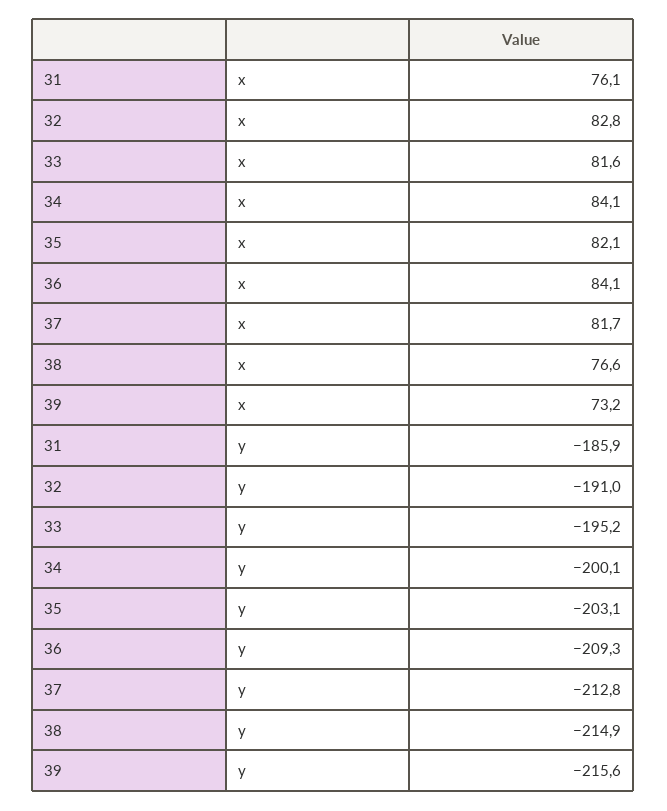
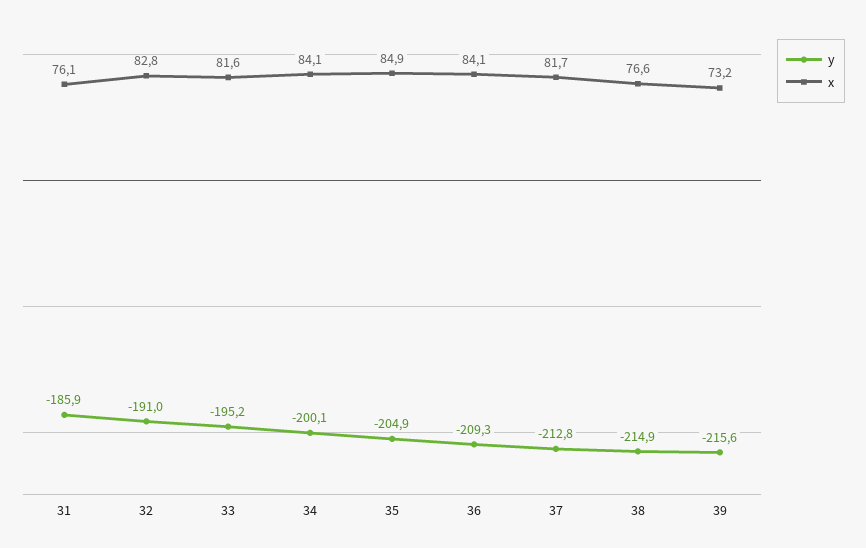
x, 35: 82.1 -> 84.9
y, 35: -203.1 -> -204.9

